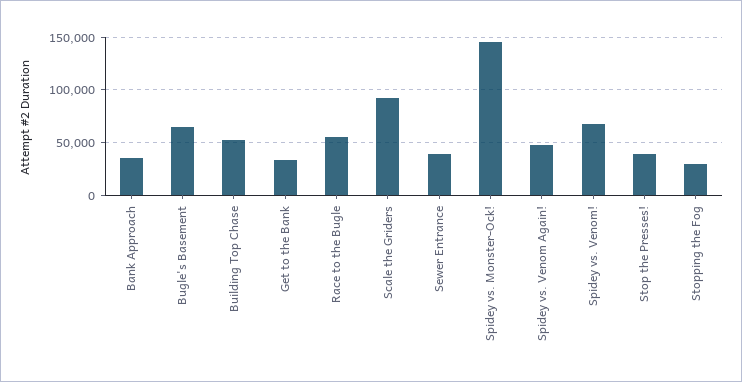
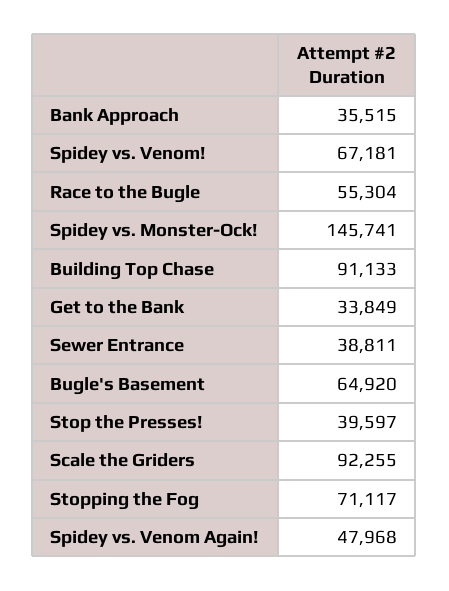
Building Top Chase: 50000 -> 91133
Stopping the Fog: 30000 -> 71117

